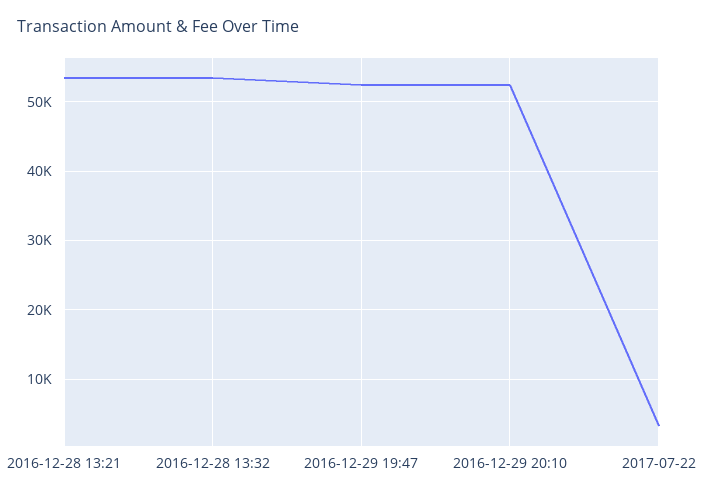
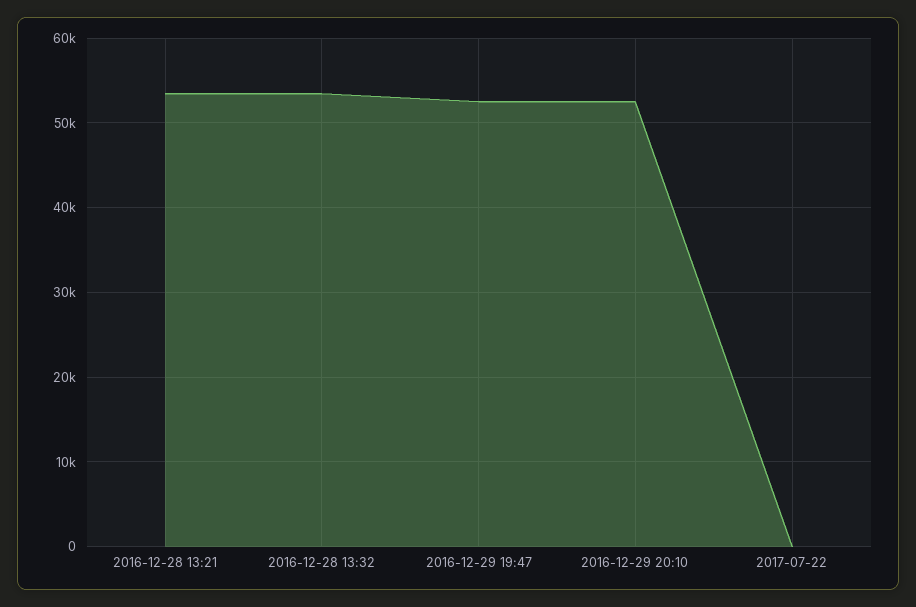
2017-07-22: 3000 -> 0

